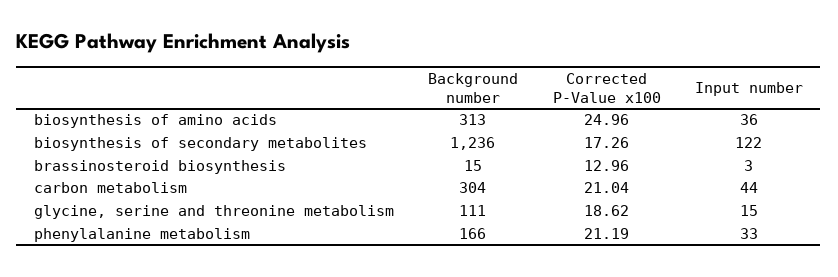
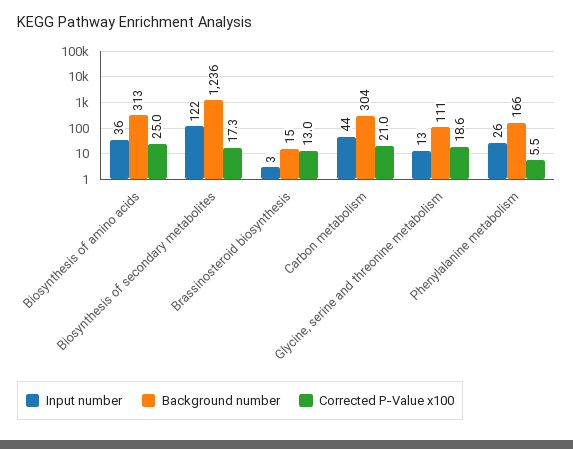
Input number, glycine, serine and threonine metabolism: 15 -> 13
Corrected P-Value x100, phenylalanine metabolism: 21.19 -> 5.5
Input number, phenylalanine metabolism: 33 -> 26

